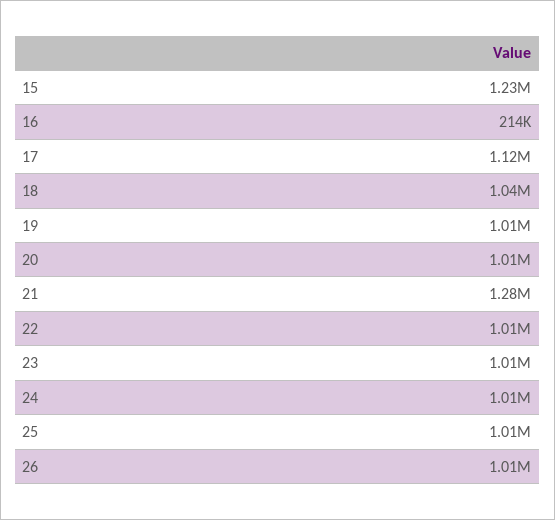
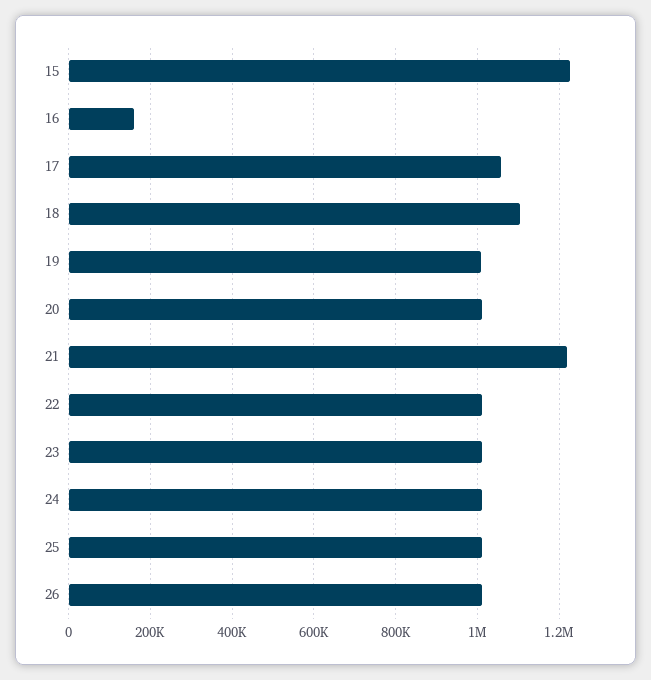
16: 214000 -> 160000
17: 1120000 -> 1060000
18: 1040000 -> 1100000
21: 1280000 -> 1220000

